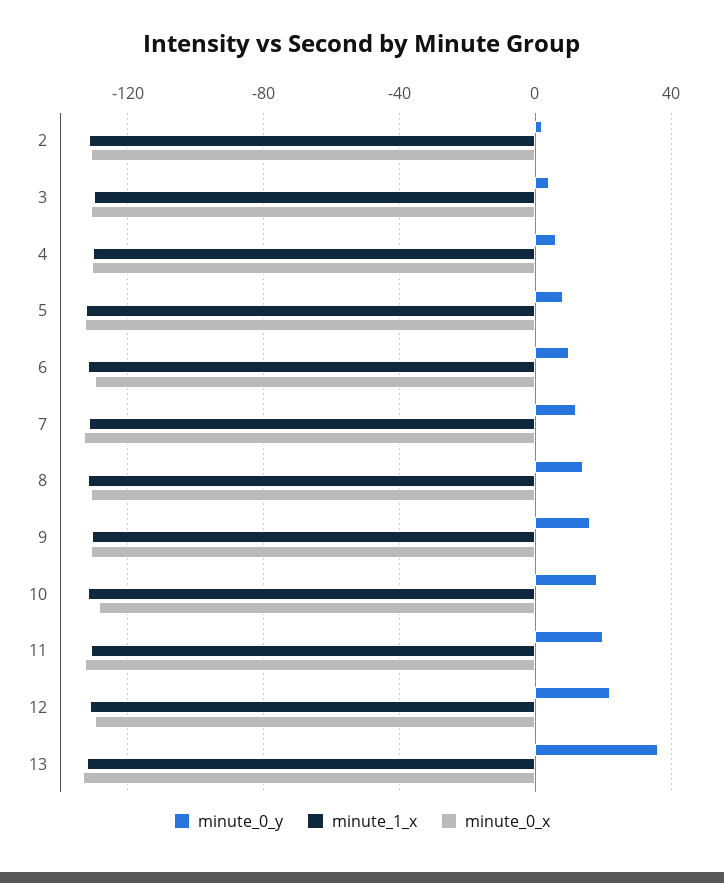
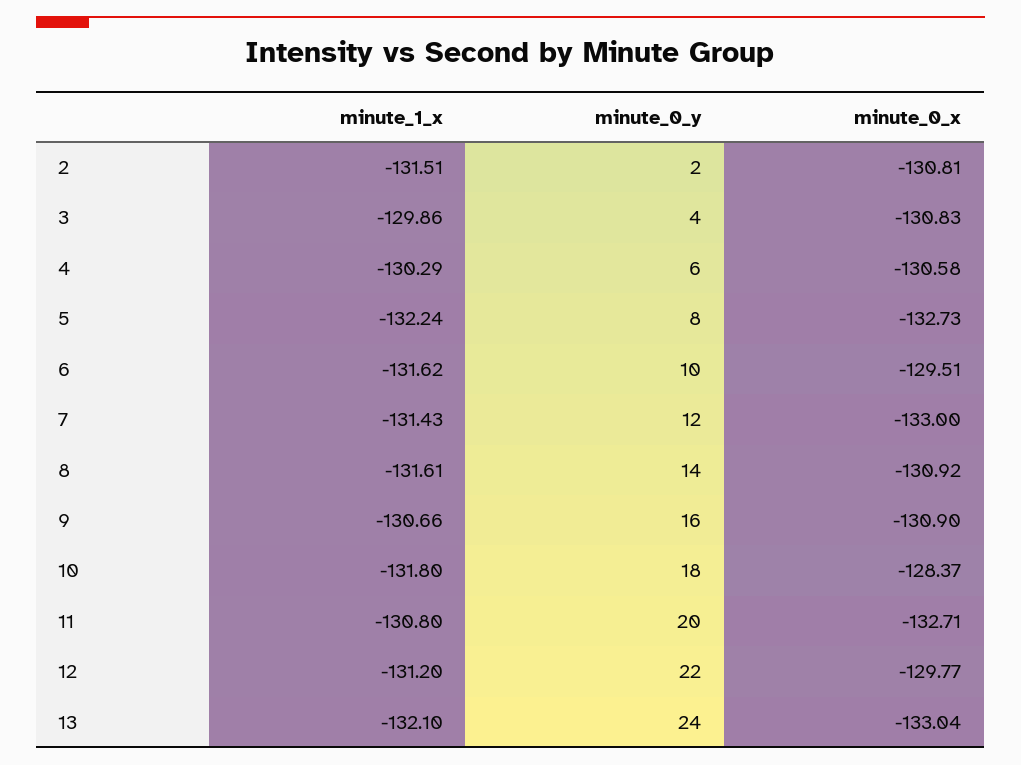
minute_0_y, 13: 35 -> 24

